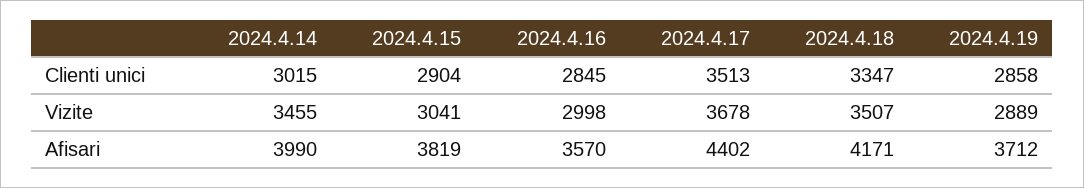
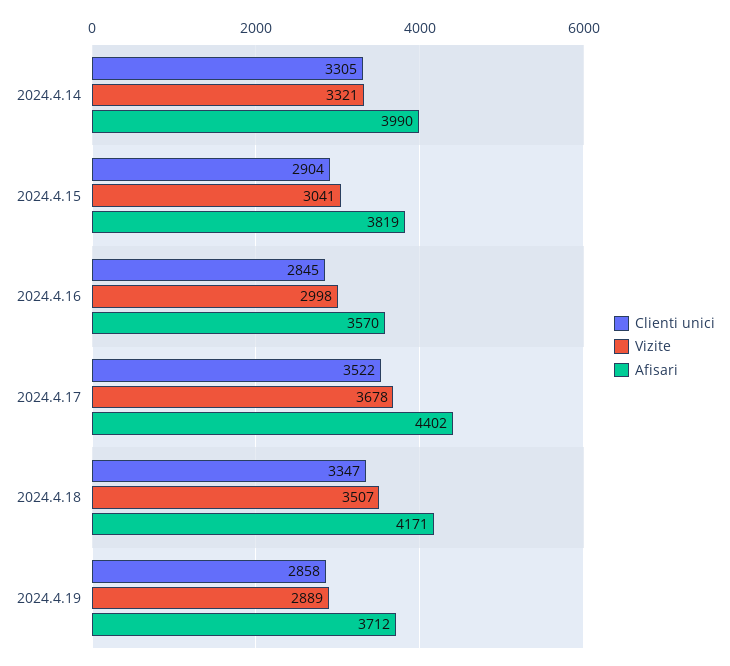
Clienti unici, 2024.4.14: 3015 -> 3305
Clienti unici, 2024.4.17: 3513 -> 3522
Vizite, 2024.4.14: 3455 -> 3321

